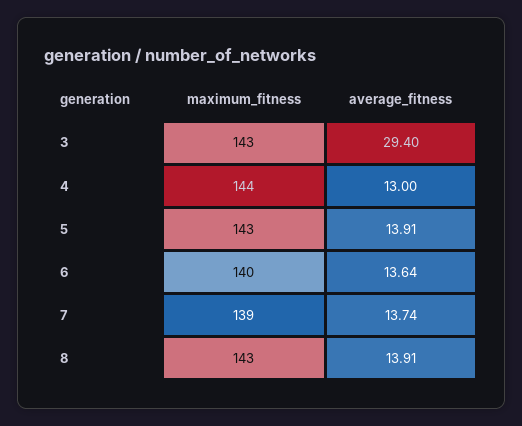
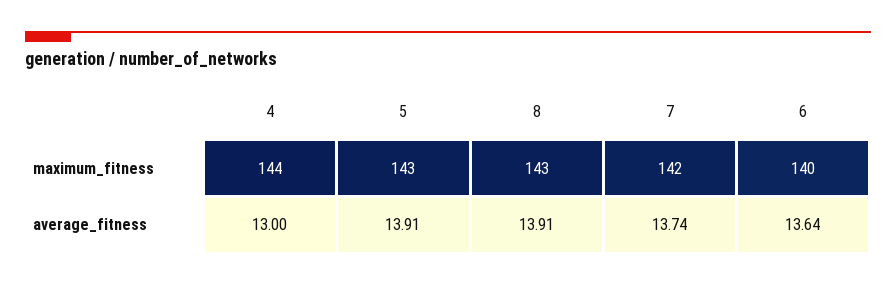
maximum_fitness, 3: 143 -> none
average_fitness, 3: 29.4 -> none
maximum_fitness, 7: 139 -> 142

